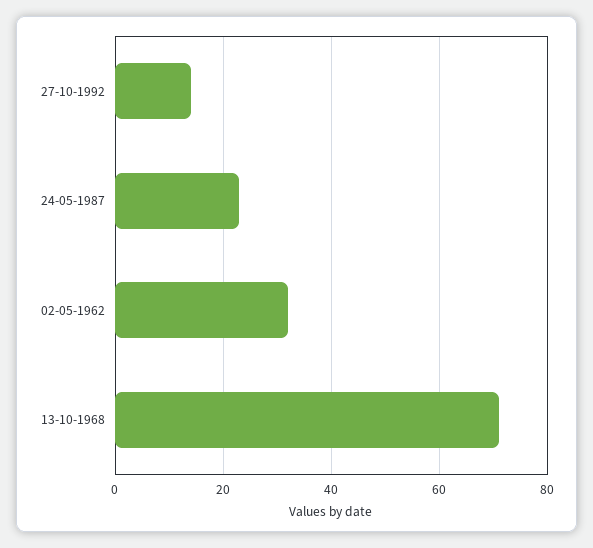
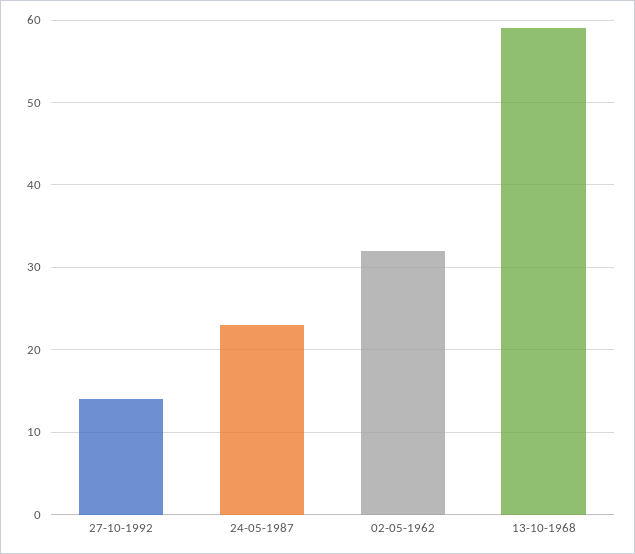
13-10-1968: 70 -> 59

